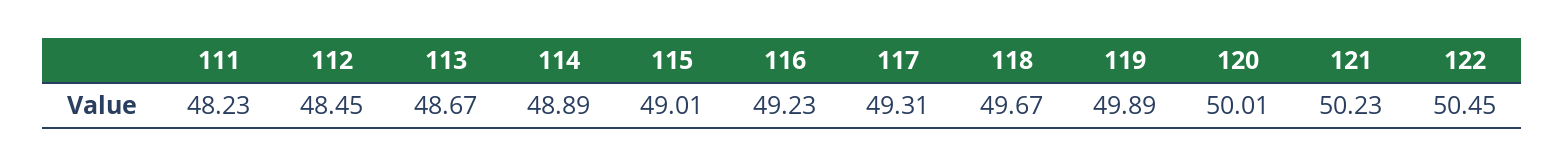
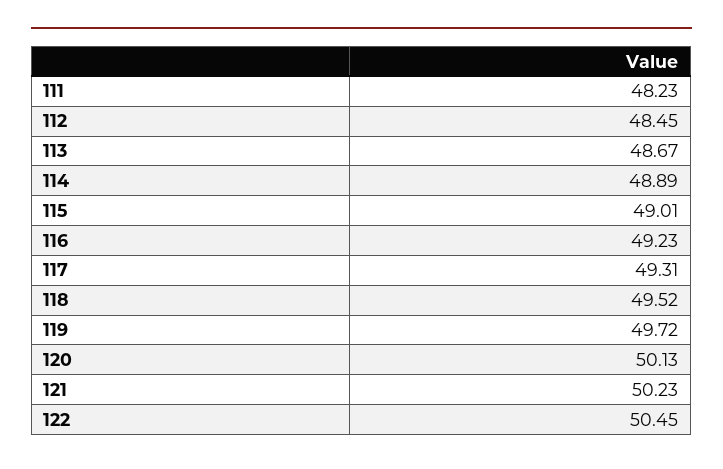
118: 49.67 -> 49.52
119: 49.89 -> 49.72
120: 50.01 -> 50.13

